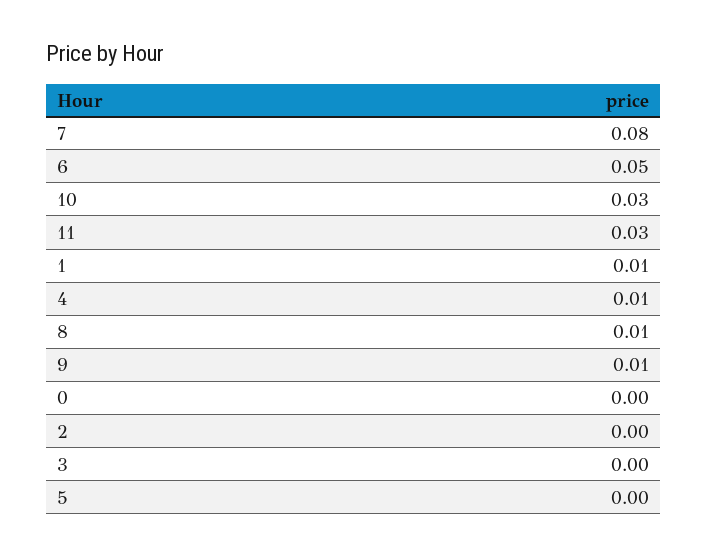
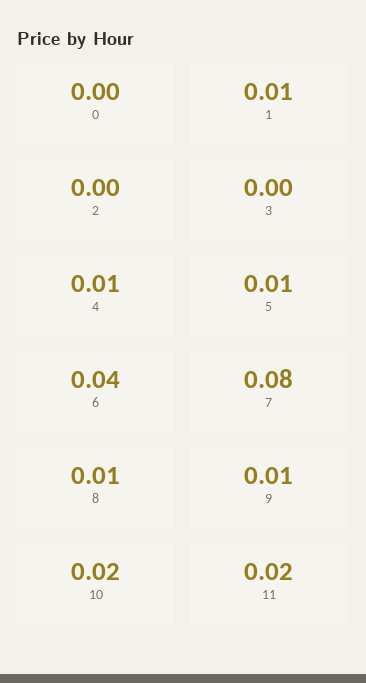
6: 0.05 -> 0.04
10: 0.03 -> 0.02
11: 0.03 -> 0.02
5: 0 -> 0.01

